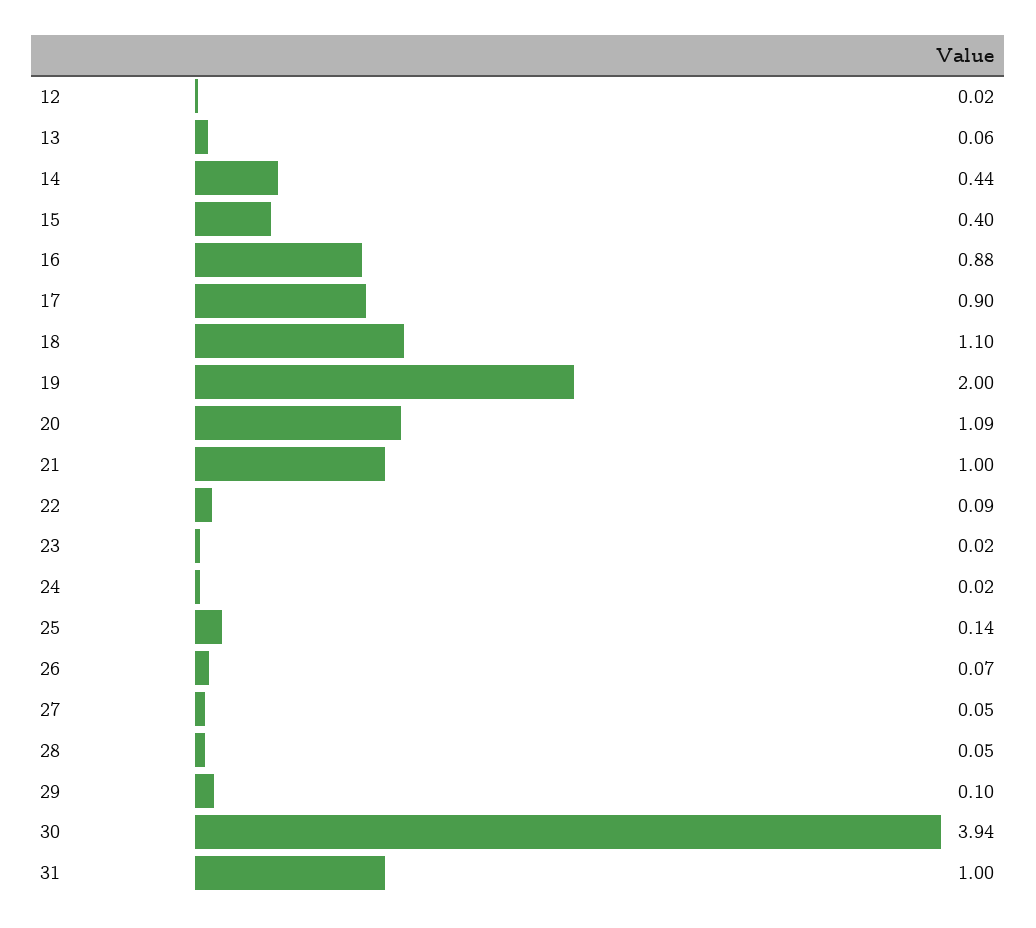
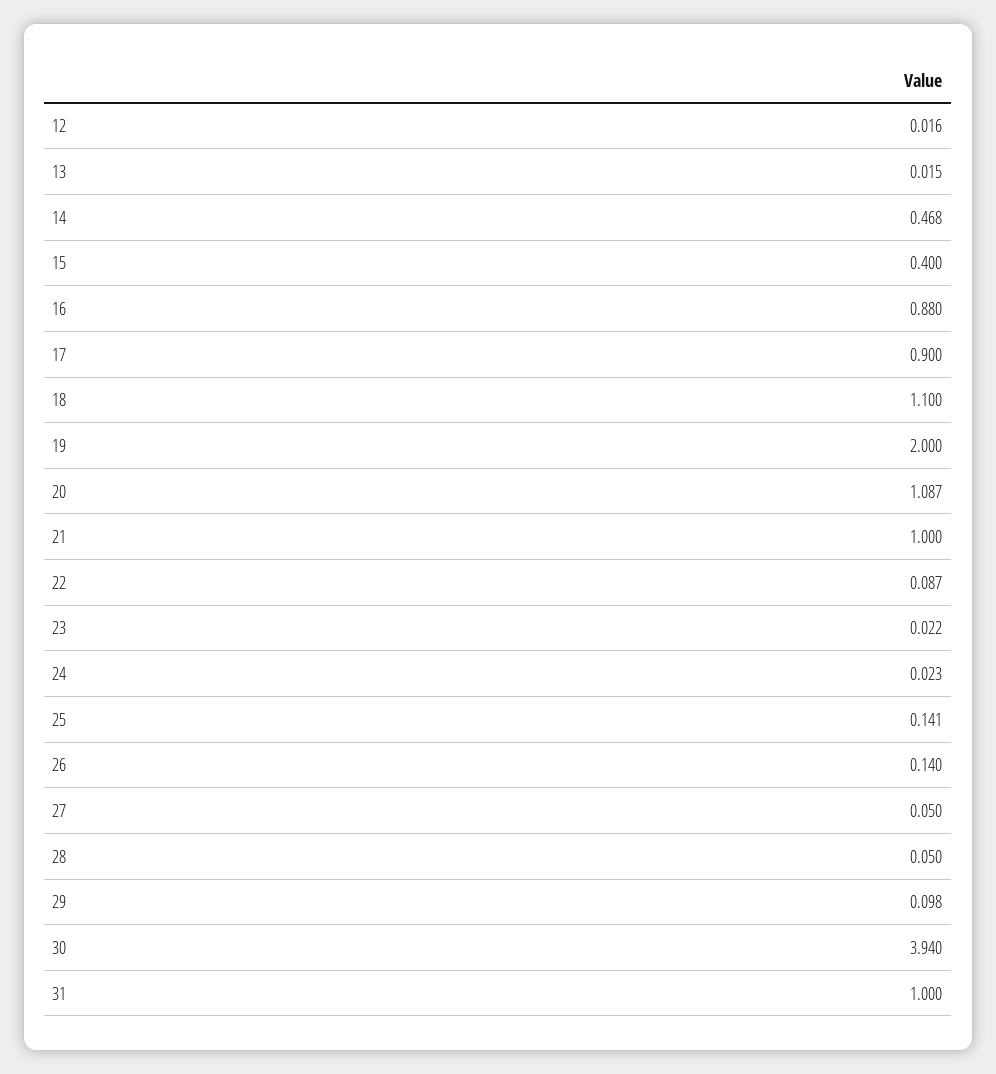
13: 0.06 -> 0.015
14: 0.44 -> 0.468
26: 0.07 -> 0.14

